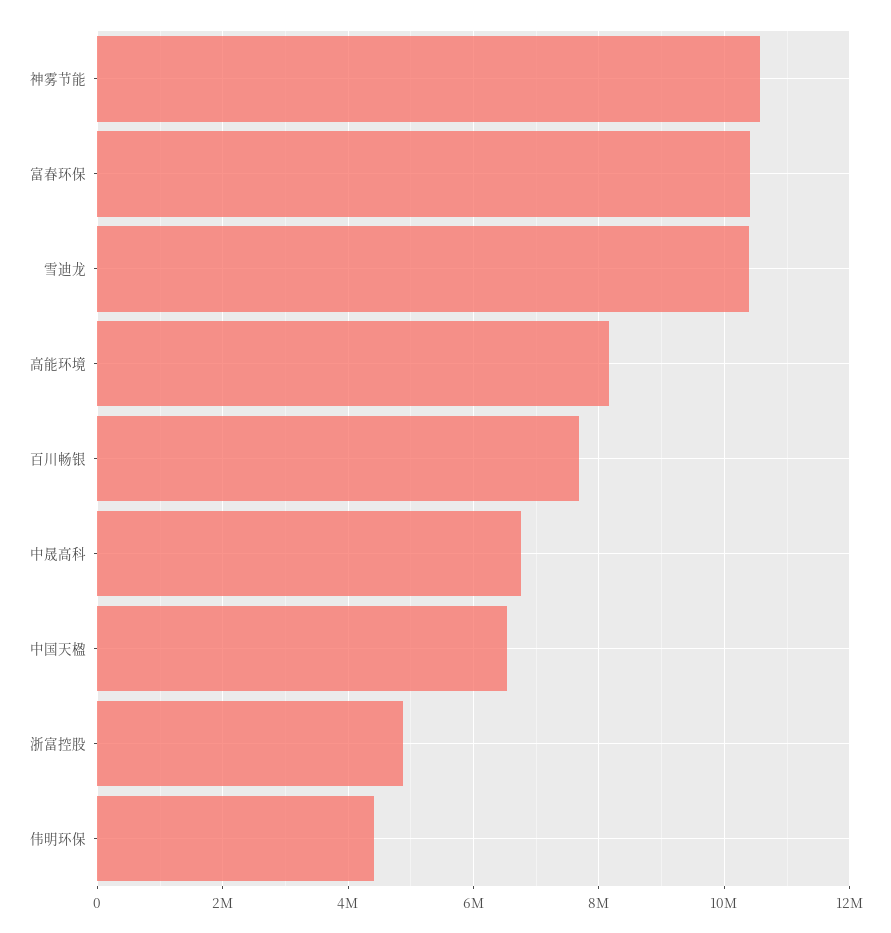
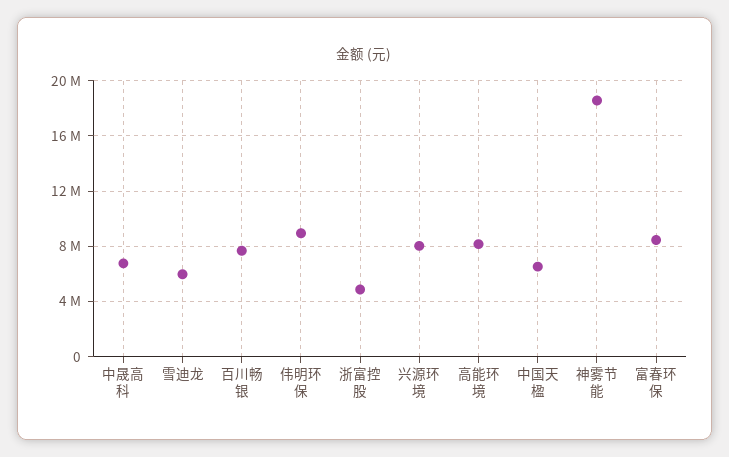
神雾节能: 10600000 -> 18500000
富春环保: 10400000 -> 8500000
雪迪龙: 10400000 -> 6000000
伟明环保: 4400000 -> 9000000
兴源环境: none -> 8000000

